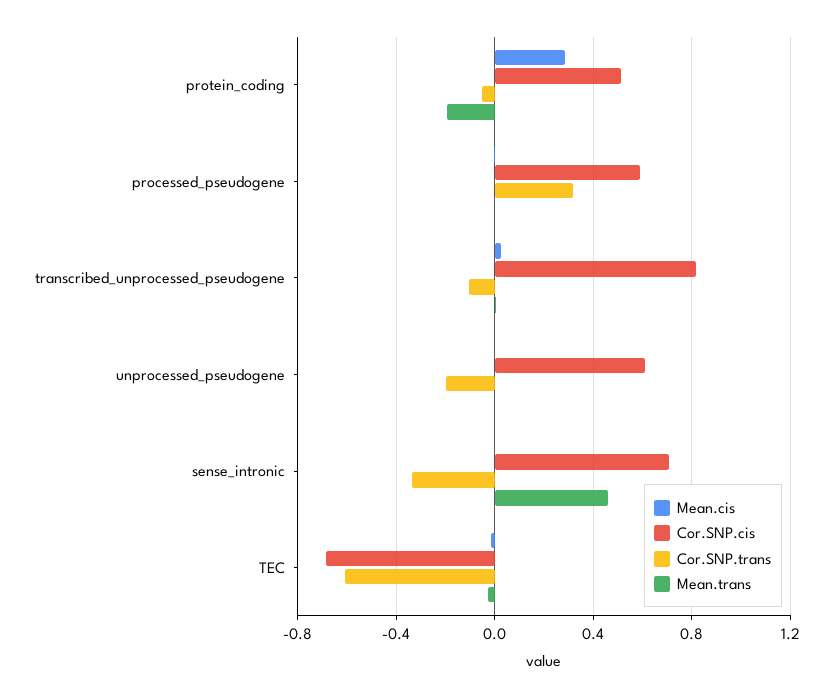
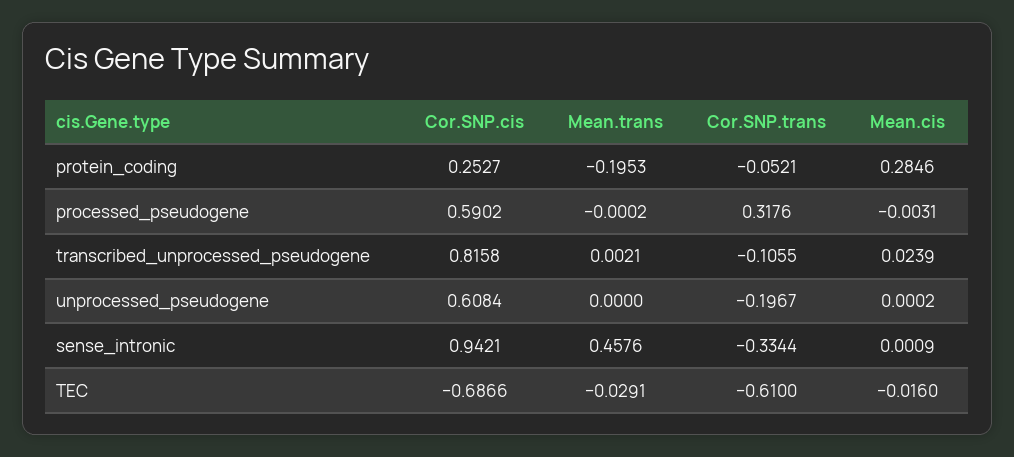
Cor.SNP.cis, protein_coding: 0.5 -> 0.2527
Cor.SNP.cis, sense_intronic: 0.7 -> 0.9421

